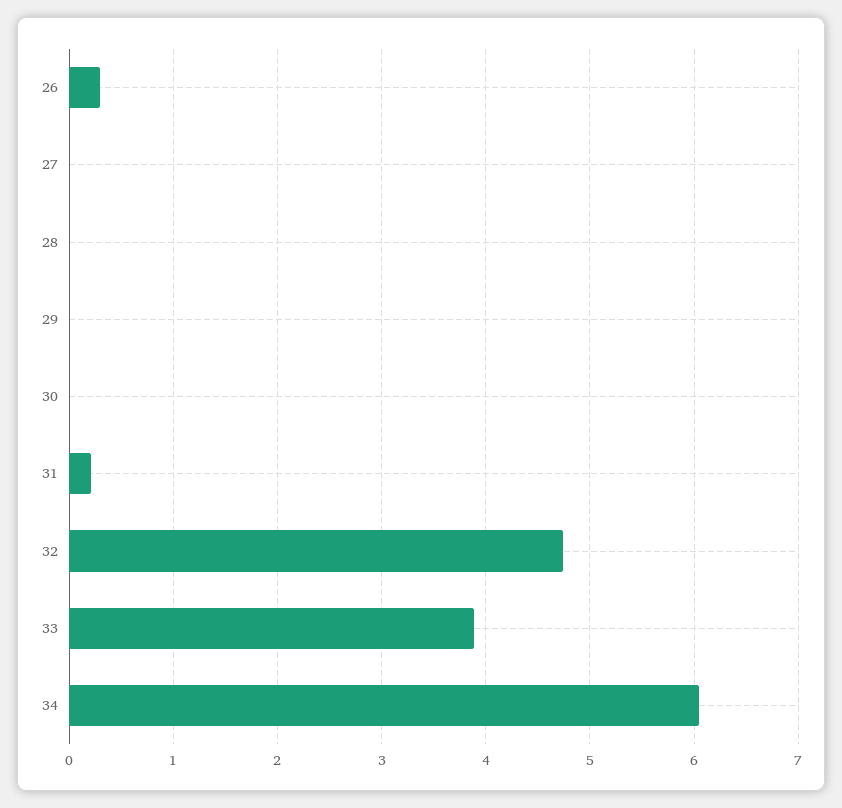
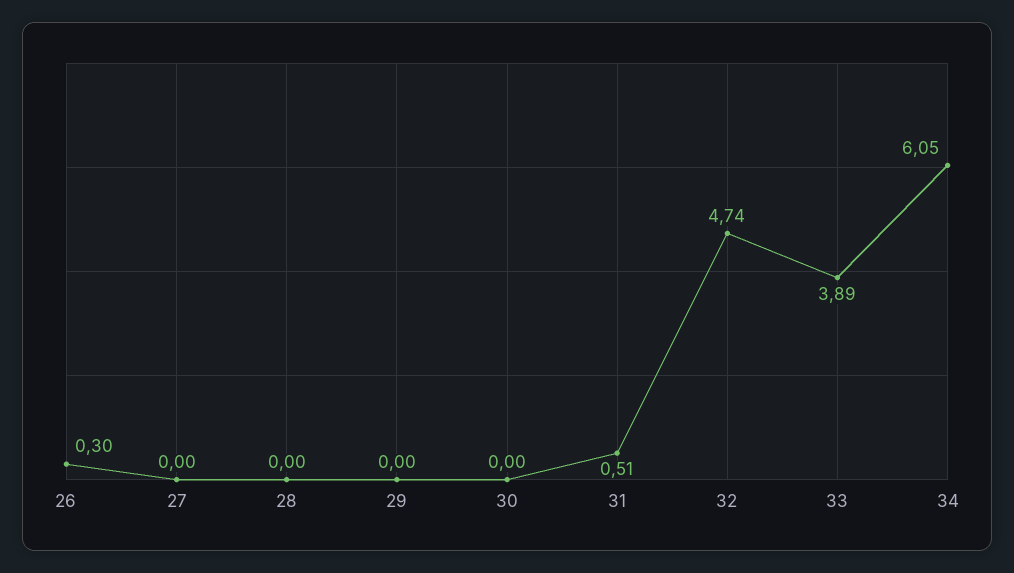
31: 0.2 -> 0.51

